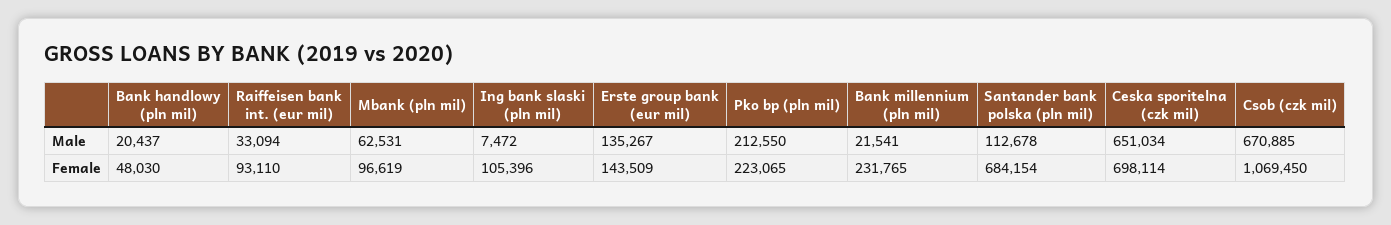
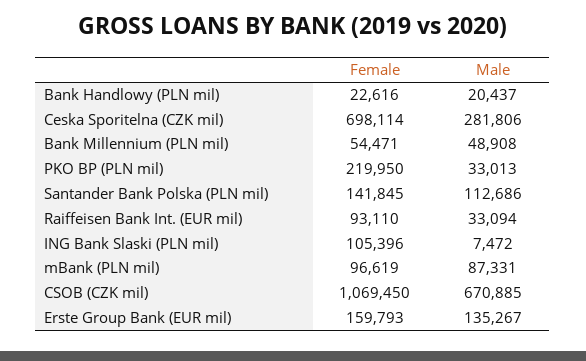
Mbank (pln mil), Male: 62531 -> 87331
Pko bp (pln mil), Male: 212550 -> 33013
Bank millennium (pln mil), Male: 21541 -> 48908
Santander bank polska (pln mil), Male: 112678 -> 112686
Ceska sporitelna (czk mil), Male: 651034 -> 281806
Bank handlowy (pln mil), Female: 48030 -> 22616
Erste group bank (eur mil), Female: 143509 -> 159793
Pko bp (pln mil), Female: 223065 -> 219950
Bank millennium (pln mil), Female: 231765 -> 54471
Santander bank polska (pln mil), Female: 684154 -> 141845

